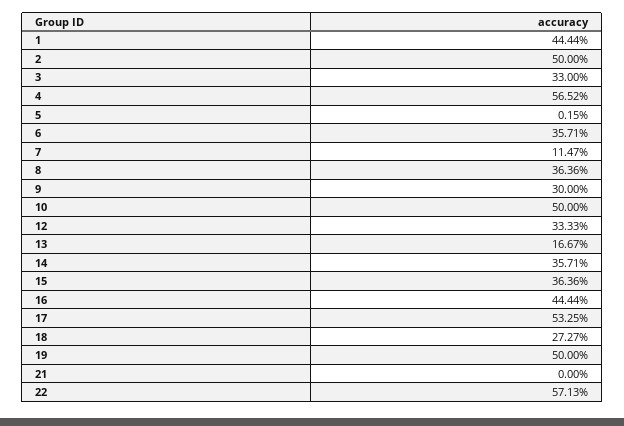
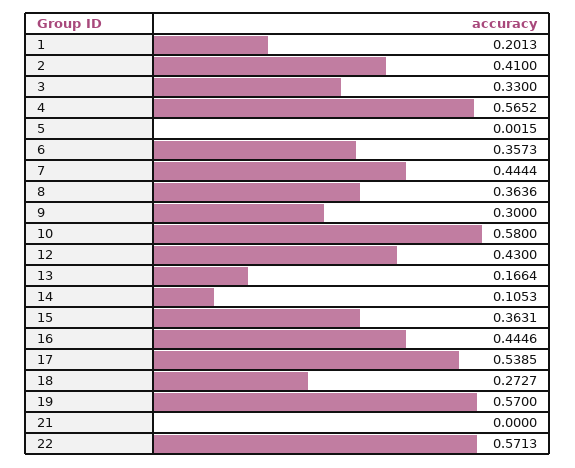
1: 0.4444 -> 0.2013
2: 0.5 -> 0.41
6: 0.3571 -> 0.3573
7: 0.1147 -> 0.4444
10: 0.5 -> 0.58
12: 0.3333 -> 0.43
13: 0.1667 -> 0.1664
14: 0.3571 -> 0.1053
15: 0.3636 -> 0.3631
16: 0.4444 -> 0.4446
17: 0.5325 -> 0.5385
19: 0.5 -> 0.57

